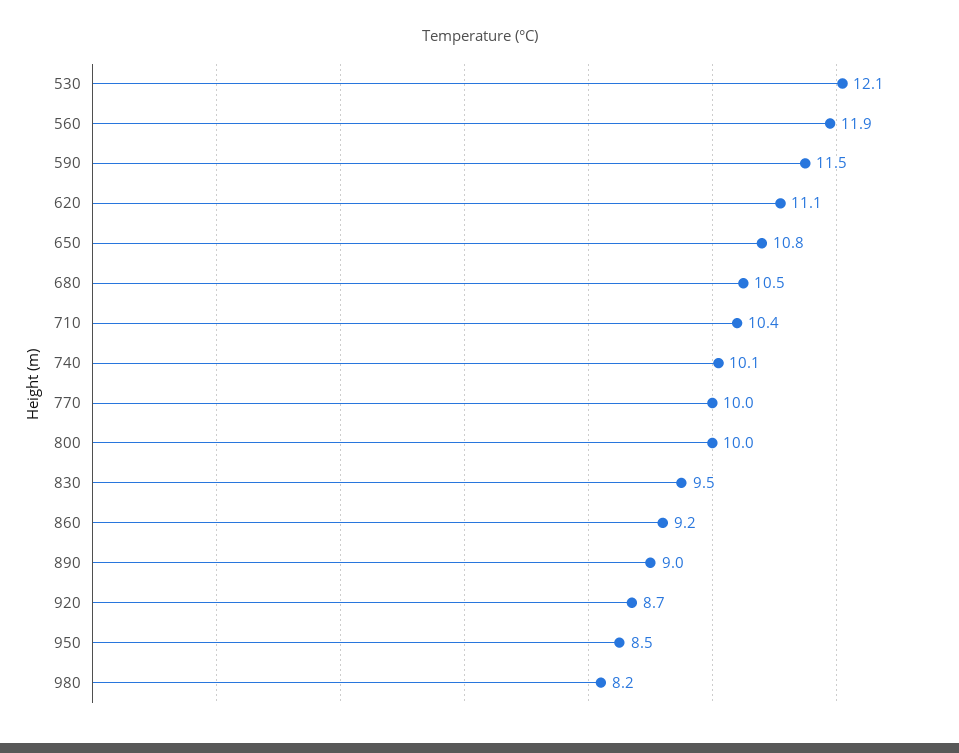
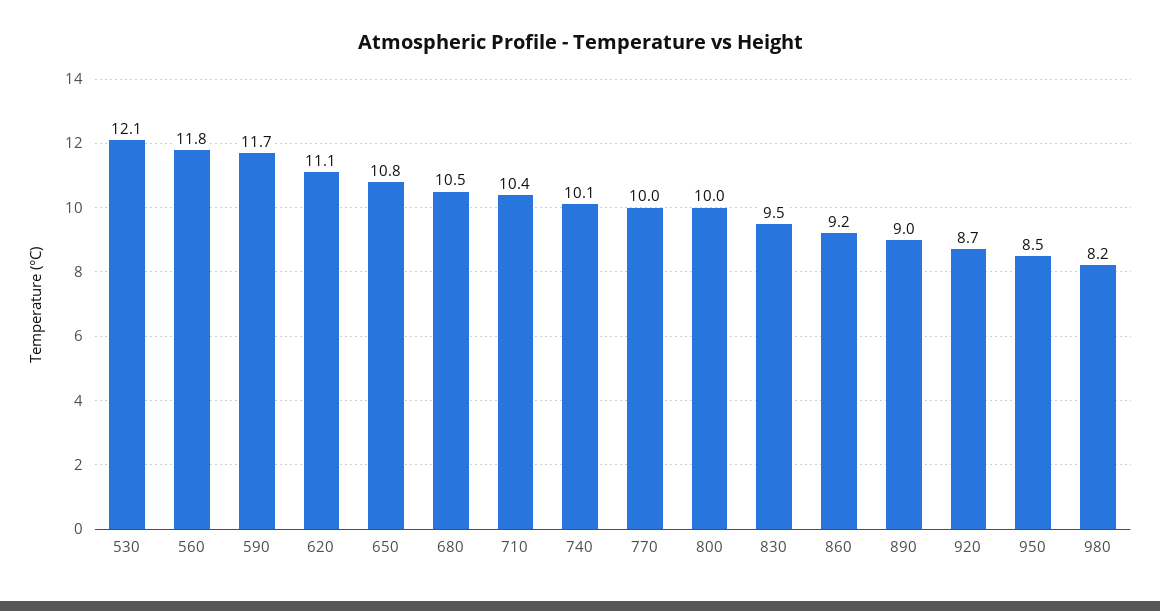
560: 11.9 -> 11.8
590: 11.5 -> 11.7

